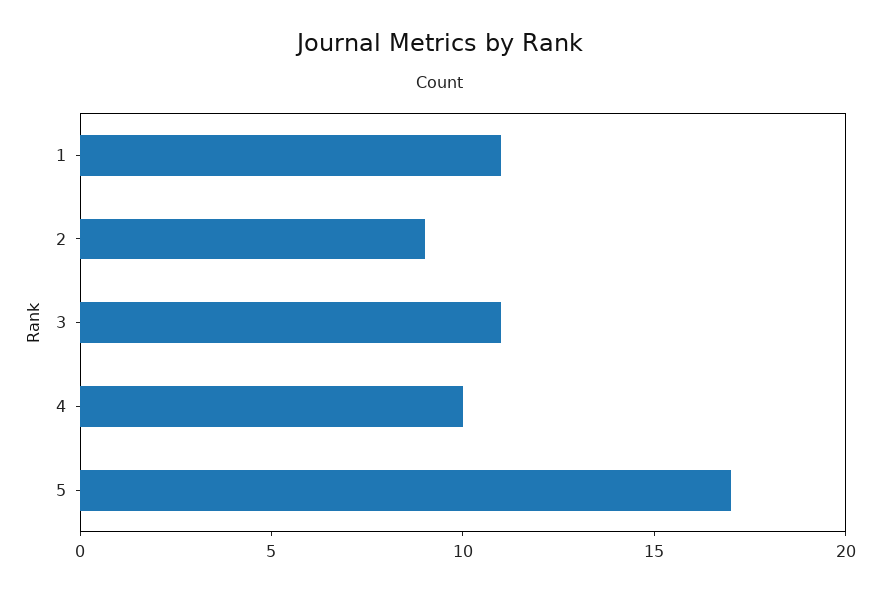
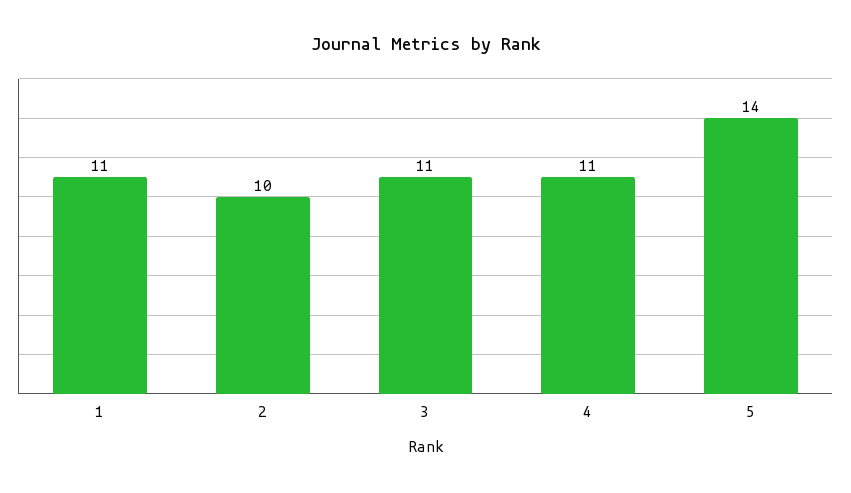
2: 9 -> 10
4: 10 -> 11
5: 17 -> 14

